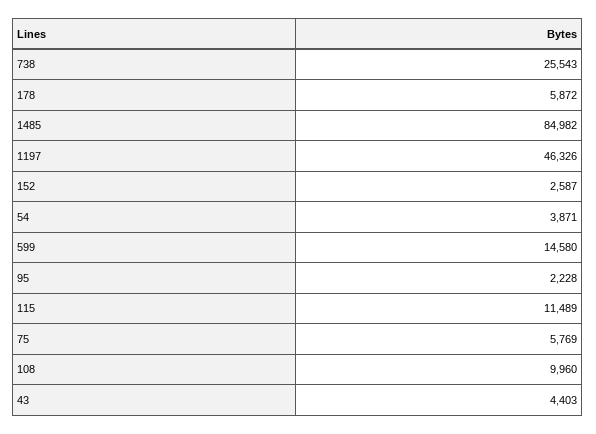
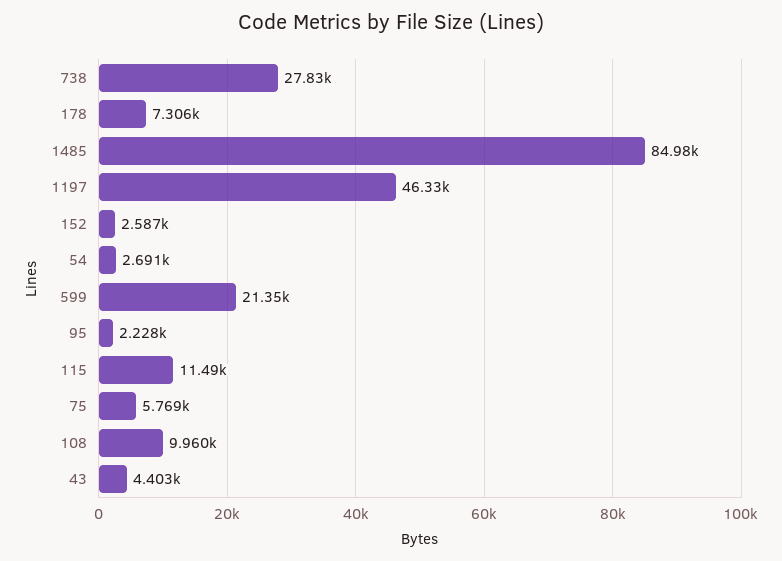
738: 25543 -> 27830
178: 5872 -> 7306
54: 3871 -> 2691
599: 14580 -> 21350

